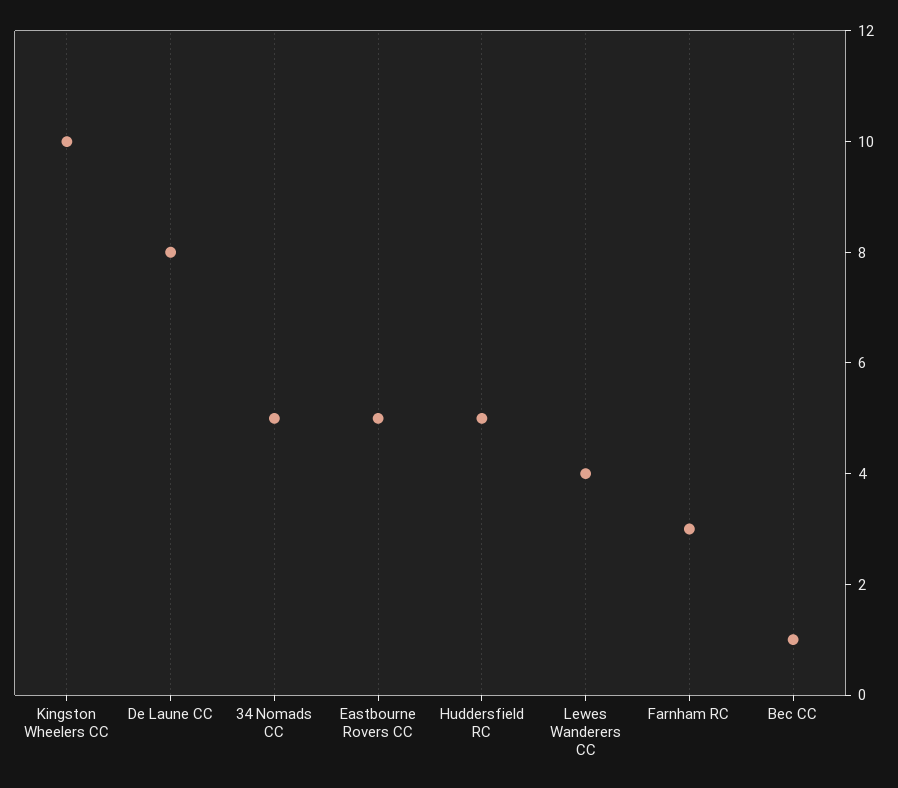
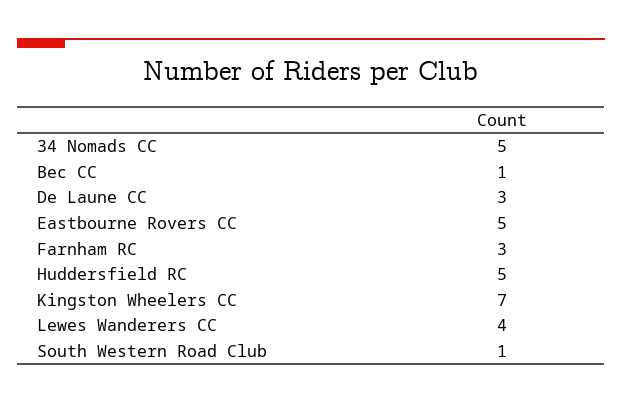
Kingston Wheelers CC: 10 -> 7
De Laune CC: 8 -> 3
South Western Road Club: none -> 1

